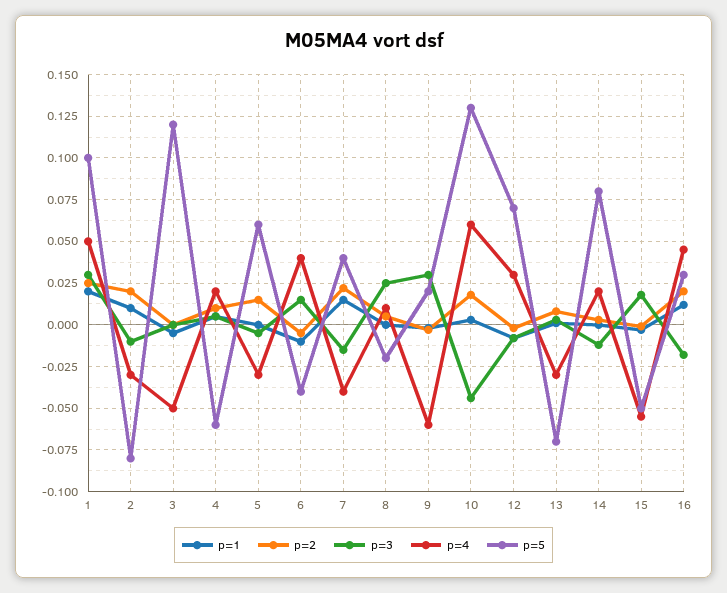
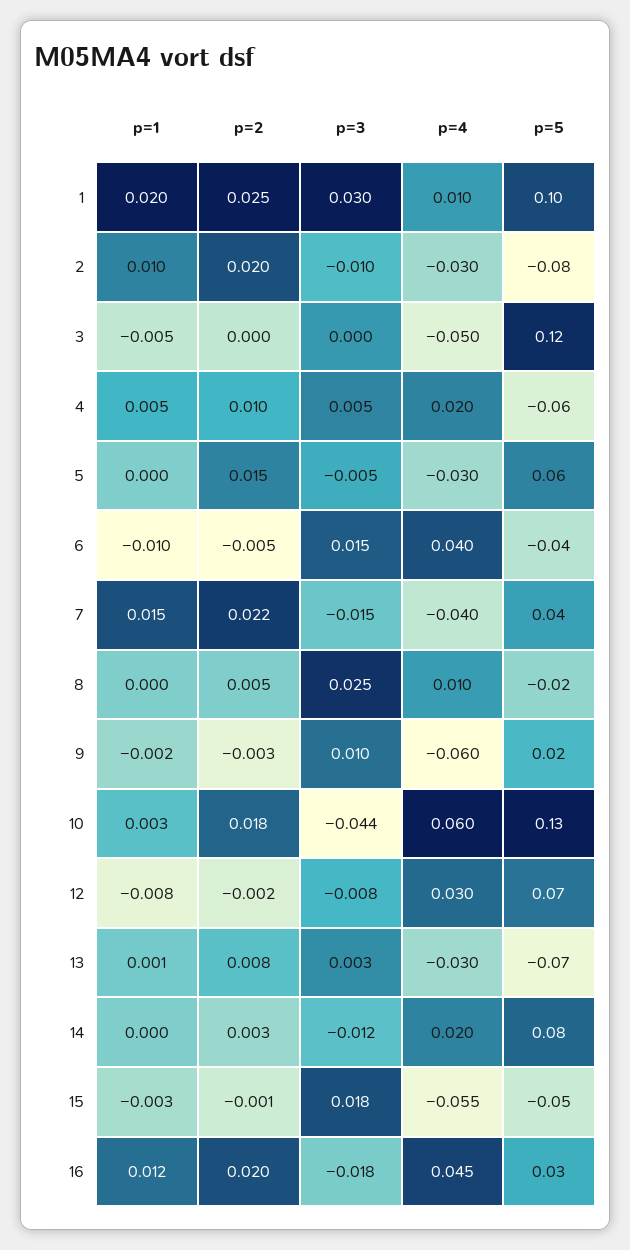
p=4, 1: 0.05 -> 0.01
p=3, 9: 0.03 -> 0.01

